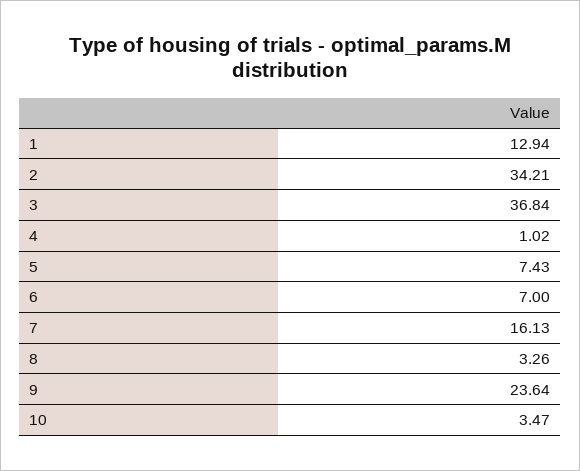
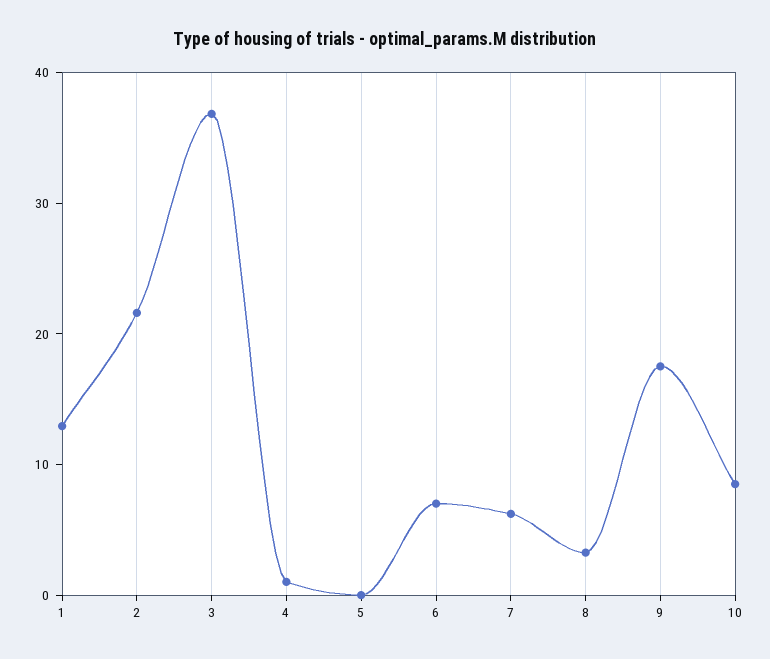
2: 34.21 -> 22
5: 7.43 -> 0
7: 16.13 -> 6
9: 23.64 -> 18
10: 3.47 -> 8

